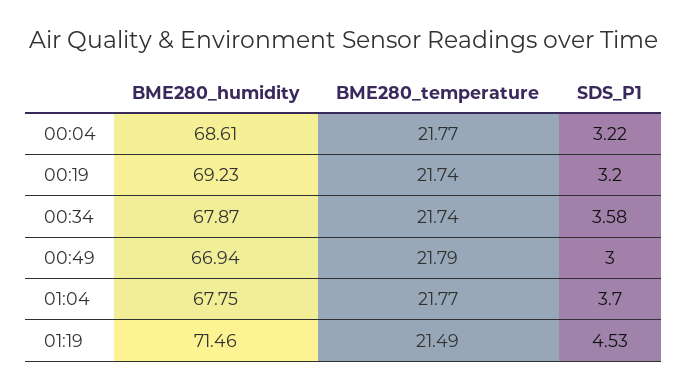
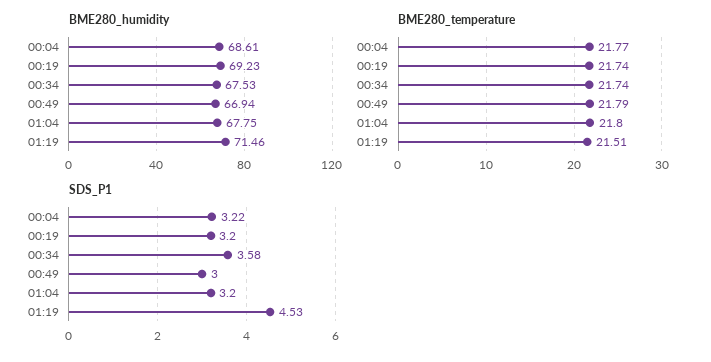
BME280_humidity, 00:34: 67.87 -> 67.53
BME280_temperature, 01:04: 21.77 -> 21.8
SDS_P1, 01:04: 3.7 -> 3.2
BME280_temperature, 01:19: 21.49 -> 21.51

